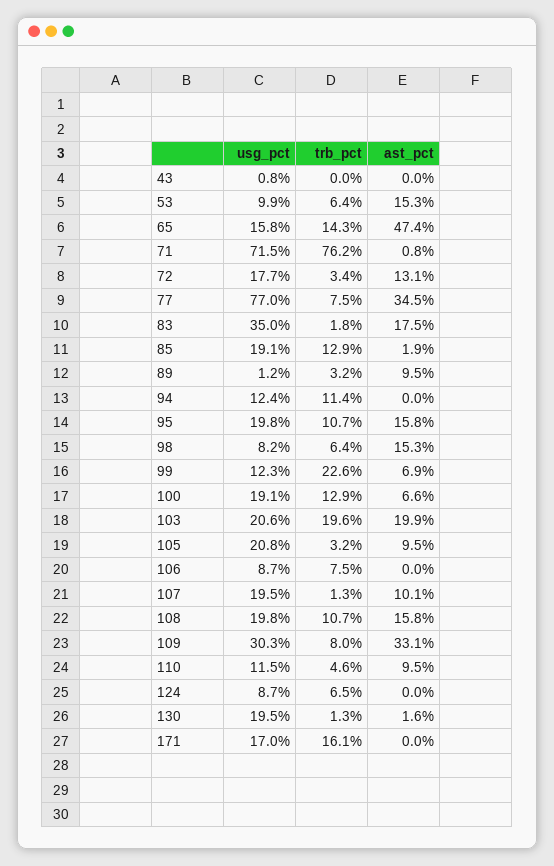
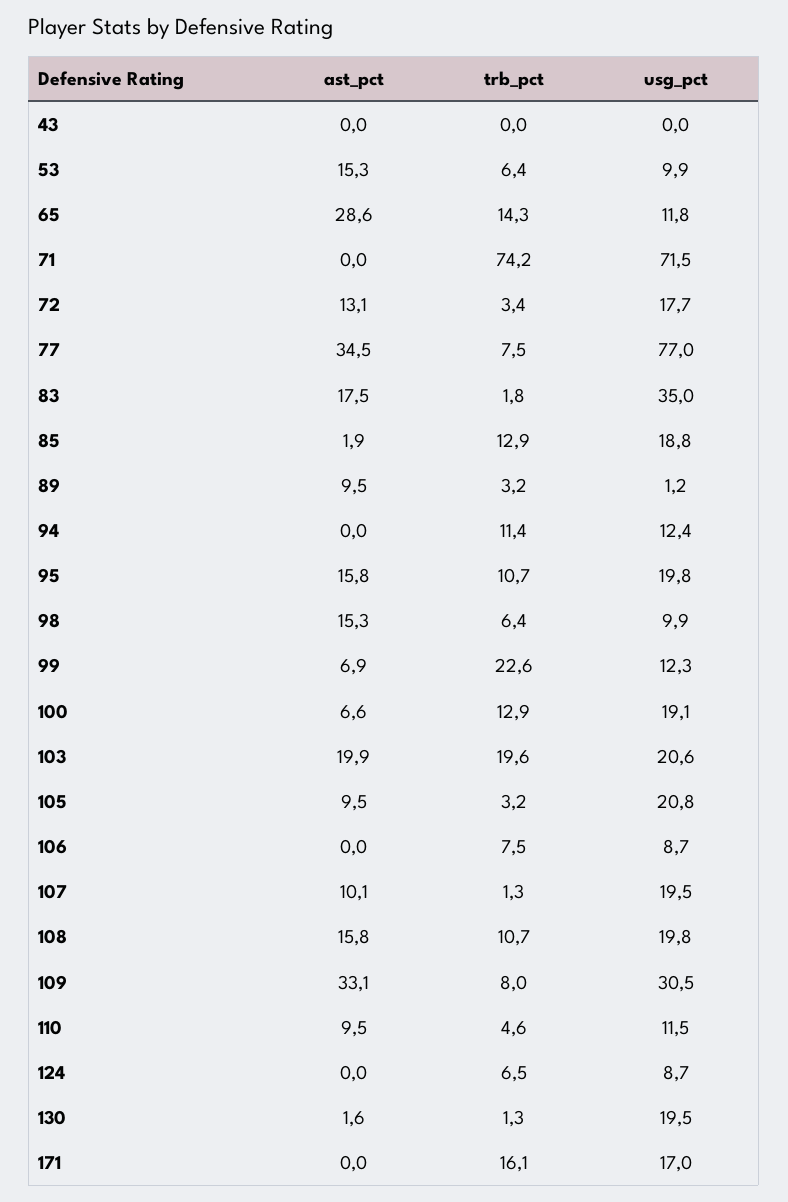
usg_pct, 43: 0.8 -> 0
usg_pct, 65: 15.8 -> 11.8
ast_pct, 65: 47.4 -> 28.6
trb_pct, 71: 76.2 -> 74.2
ast_pct, 71: 0.8 -> 0
usg_pct, 85: 19.1 -> 18.8
usg_pct, 98: 8.2 -> 9.9
usg_pct, 109: 30.3 -> 30.5

